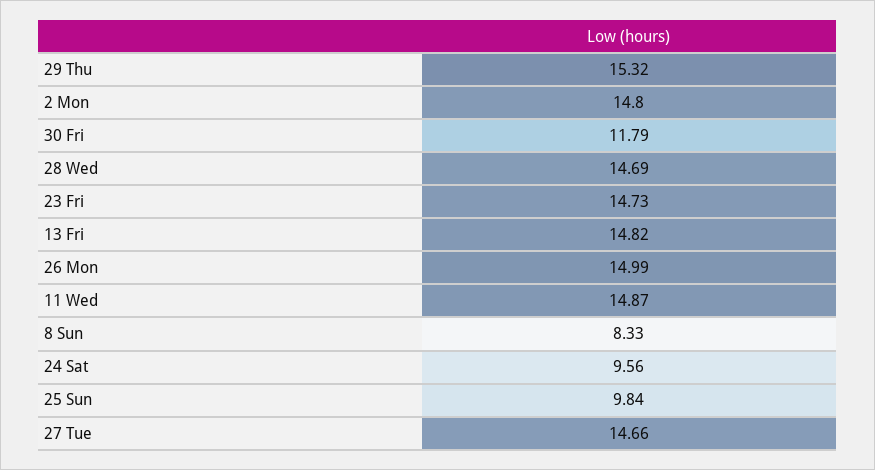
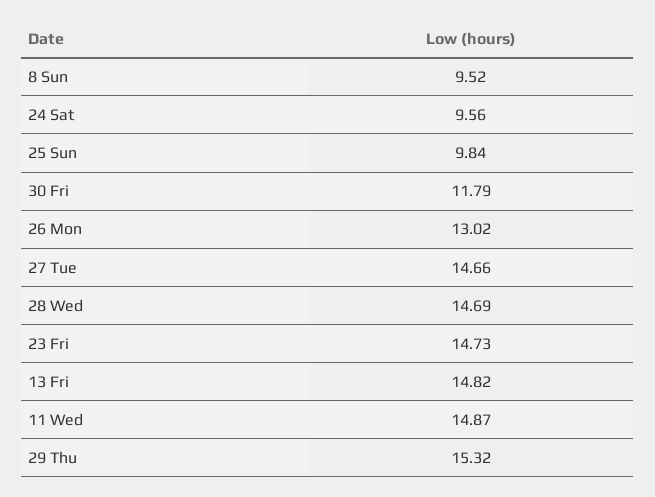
2 Mon: 14.8 -> none
26 Mon: 14.99 -> 13.02
8 Sun: 8.33 -> 9.52

